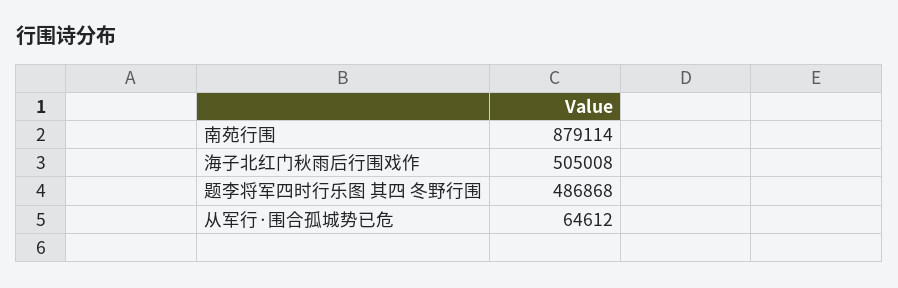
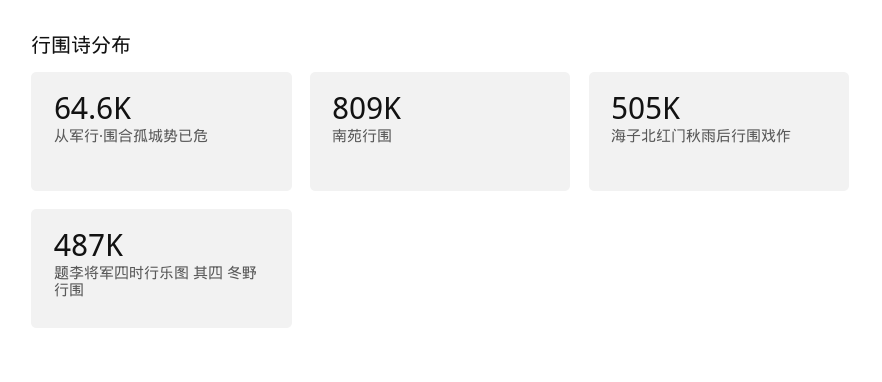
南苑行围: 879114 -> 809000

